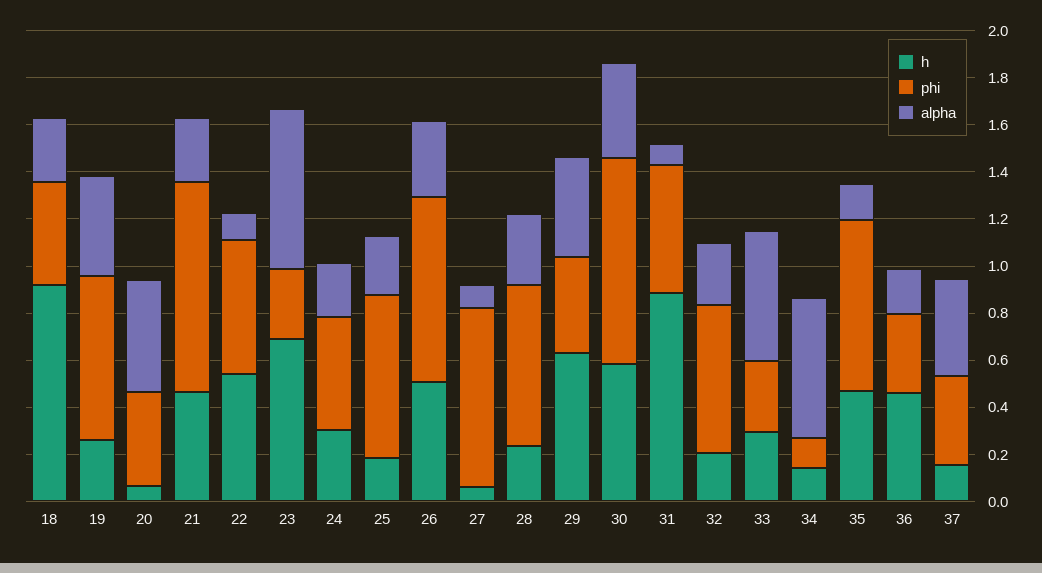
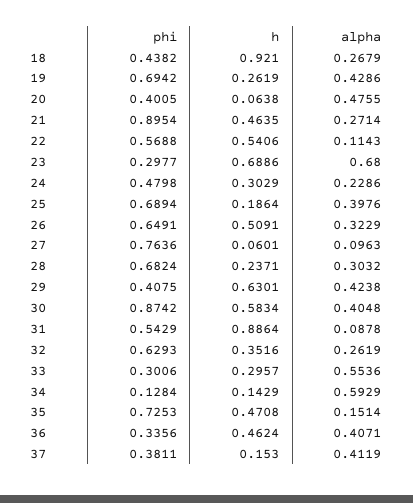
alpha, 25: 0.25 -> 0.3976
phi, 26: 0.8 -> 0.6491
h, 32: 0.2 -> 0.3516
alpha, 36: 0.2 -> 0.4071

